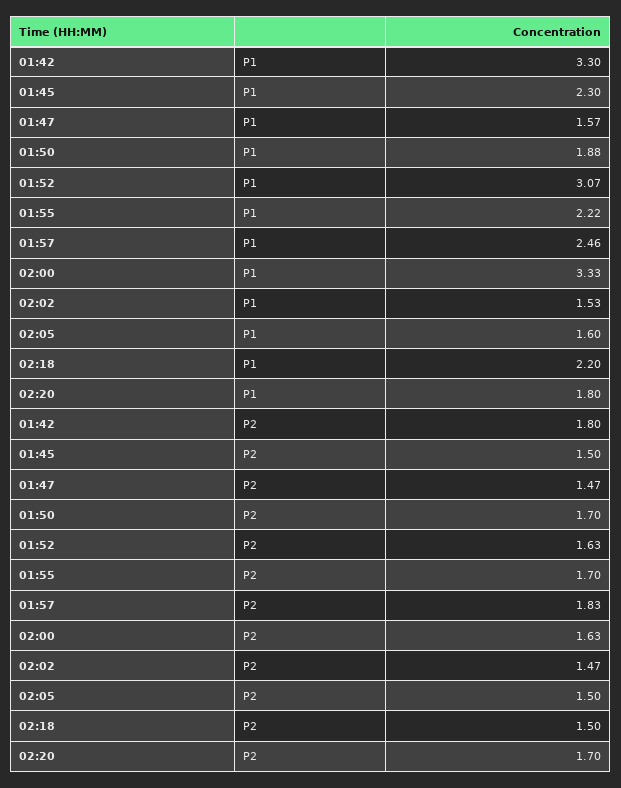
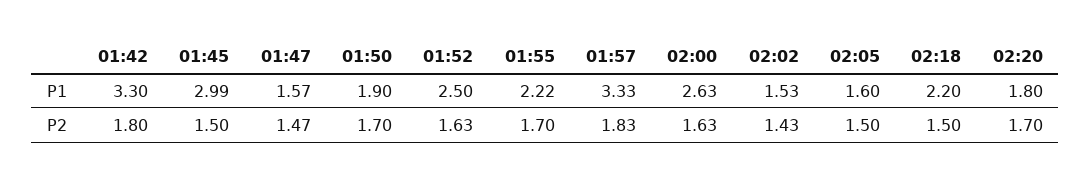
01:45, P1: 2.3 -> 2.99
01:50, P1: 1.88 -> 1.9
01:52, P1: 3.07 -> 2.5
01:57, P1: 2.46 -> 3.33
02:00, P1: 3.33 -> 2.63
02:02, P2: 1.47 -> 1.43

